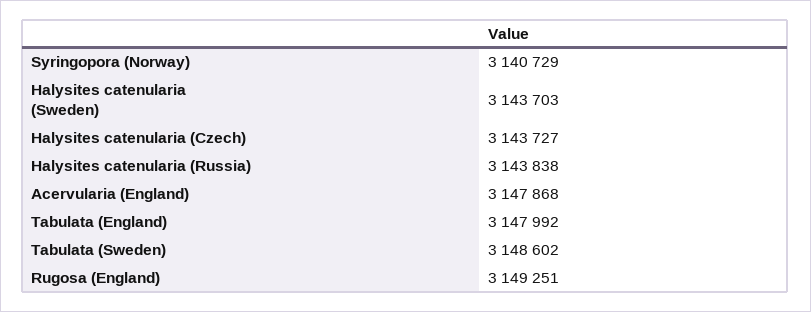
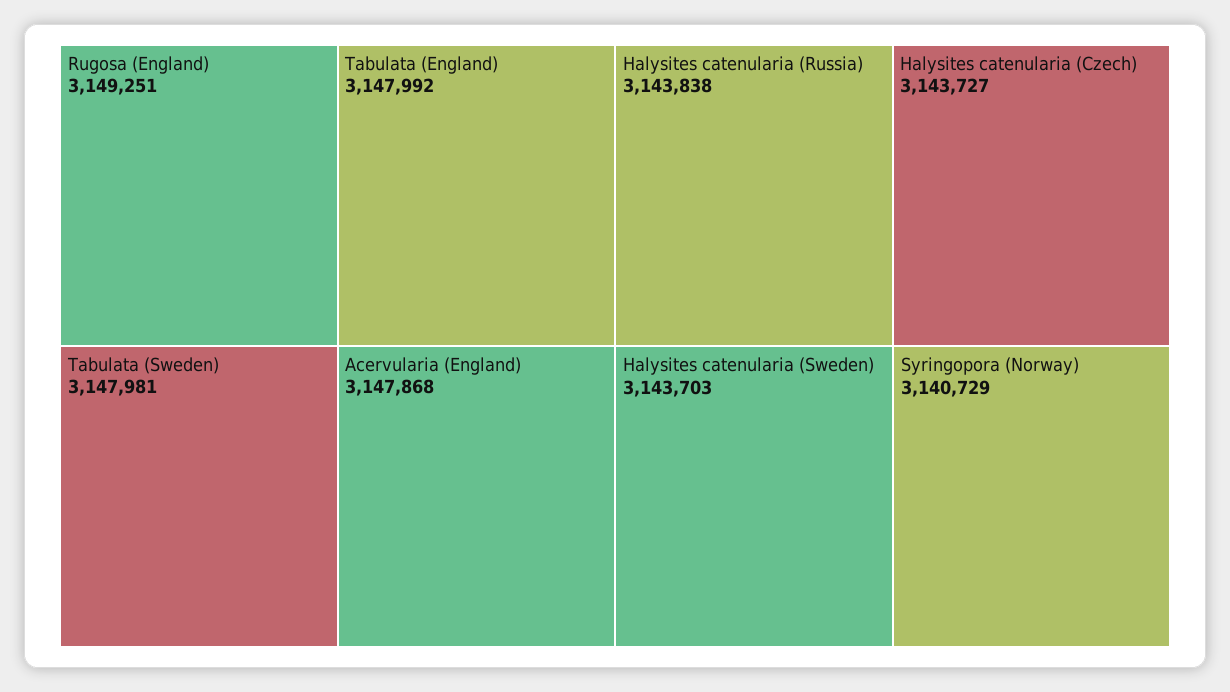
Tabulata (Sweden): 3148602 -> 3147981

